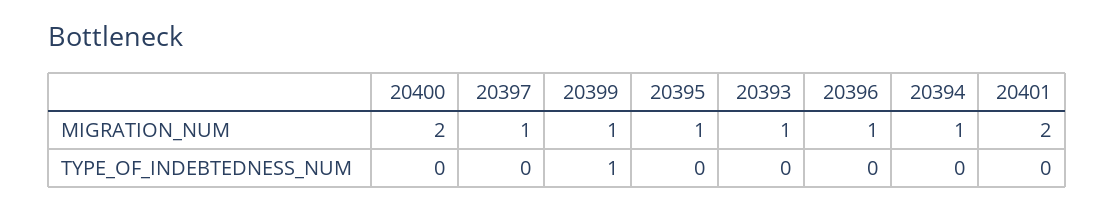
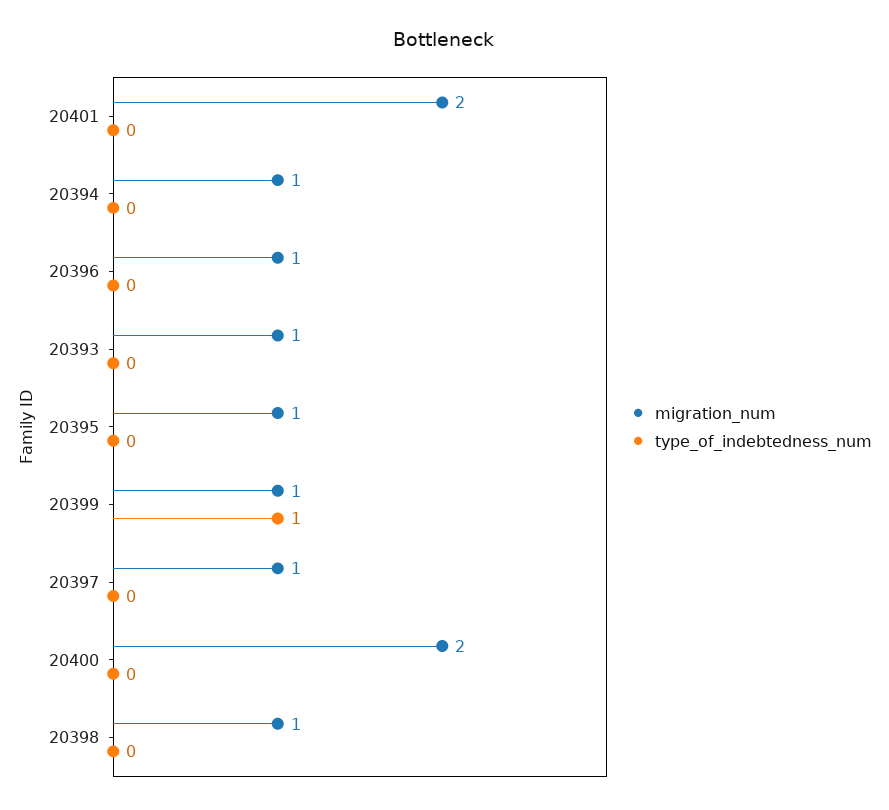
MIGRATION_NUM, 20398: none -> 1
TYPE_OF_INDEBTEDNESS_NUM, 20398: none -> 0

